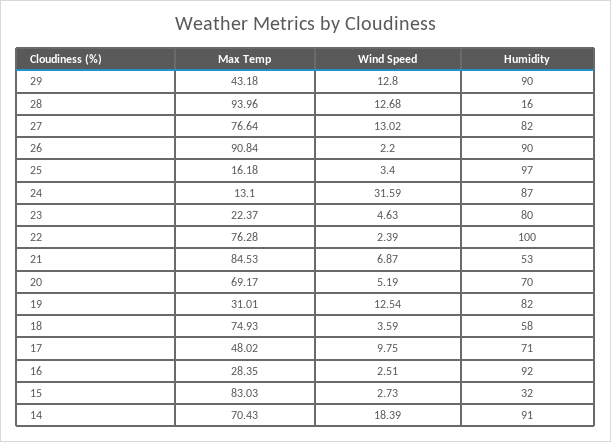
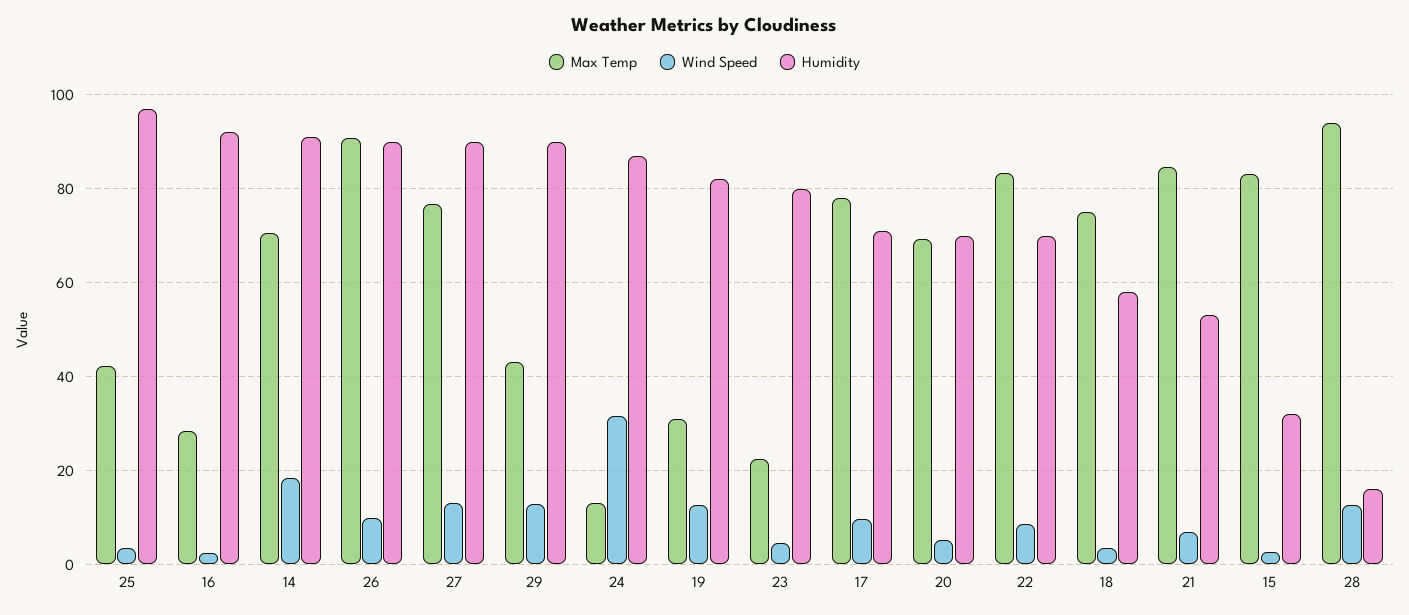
Humidity, 27: 82 -> 90
Wind Speed, 26: 2.2 -> 10
Max Temp, 25: 16.18 -> 42
Max Temp, 22: 76.28 -> 84
Wind Speed, 22: 2.39 -> 8
Humidity, 22: 100 -> 70
Max Temp, 17: 48.02 -> 78

